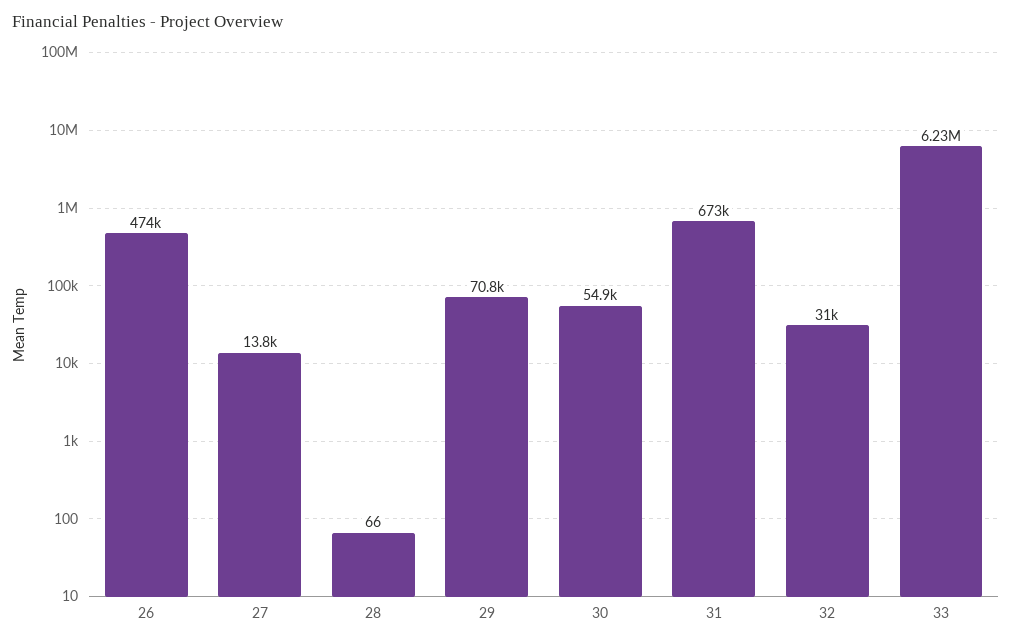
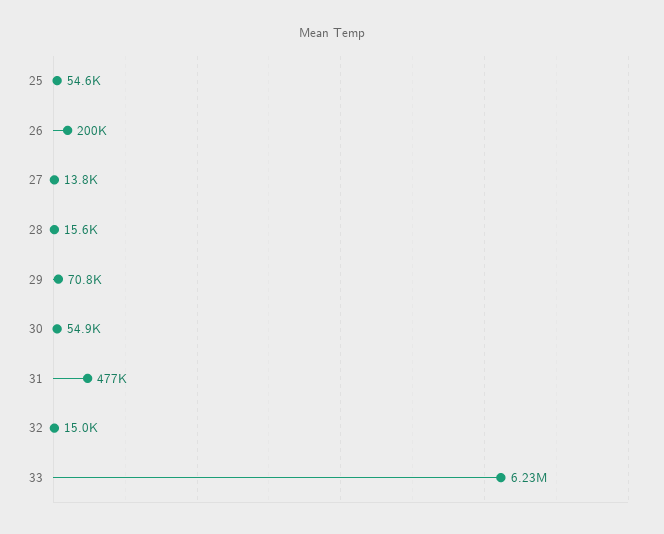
26: 474000 -> 200000
28: 66 -> 15600
31: 673000 -> 477000
32: 31000 -> 15000
25: none -> 54600

